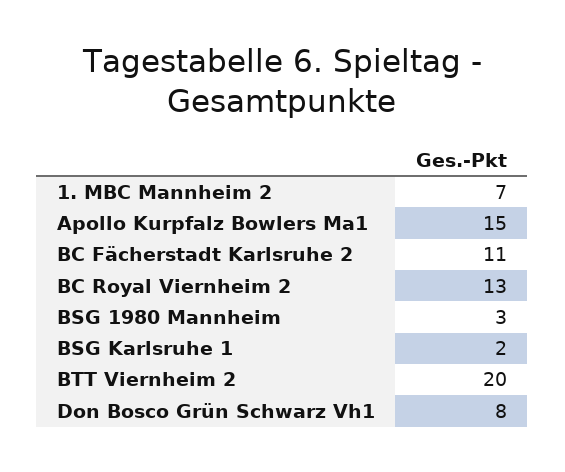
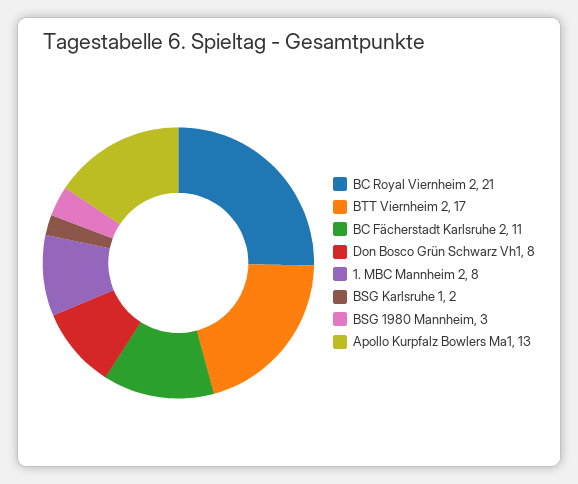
1. MBC Mannheim 2: 7 -> 8
Apollo Kurpfalz Bowlers Ma1: 15 -> 13
BC Royal Viernheim 2: 13 -> 21
BTT Viernheim 2: 20 -> 17

